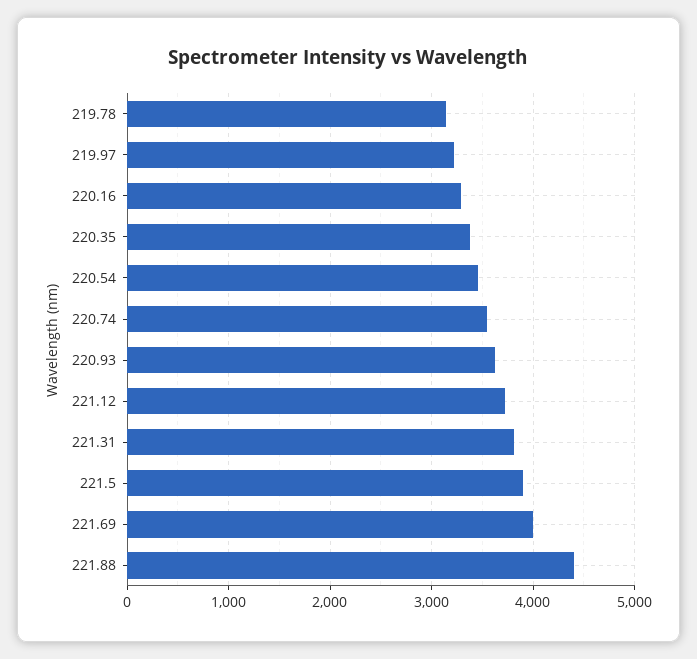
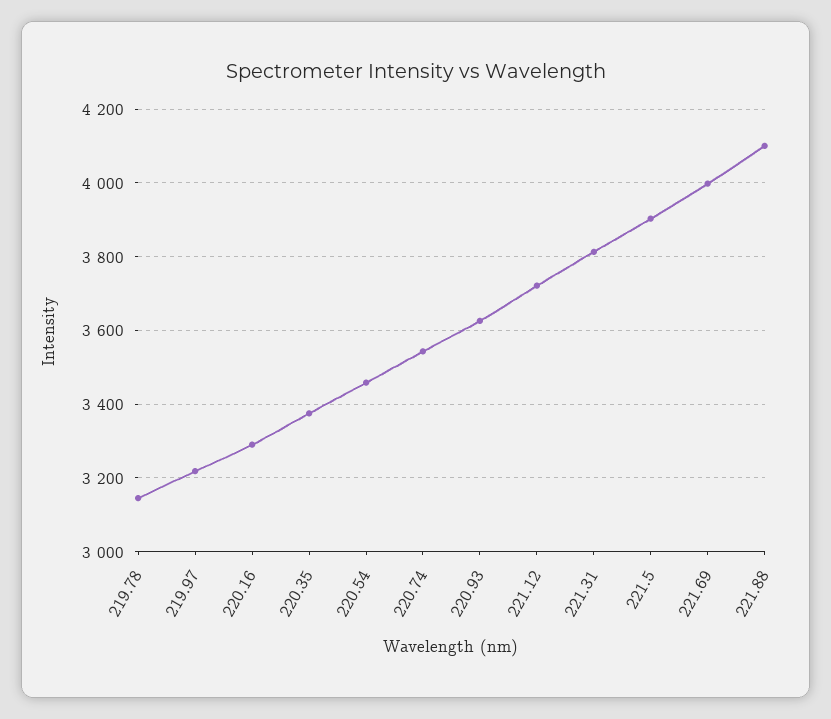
221.88: 4400 -> 4100

